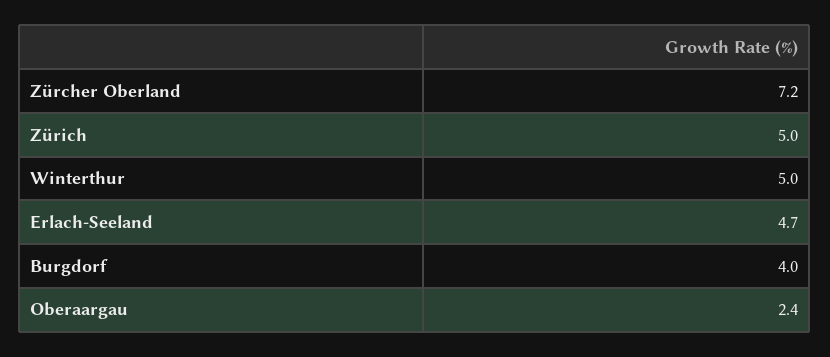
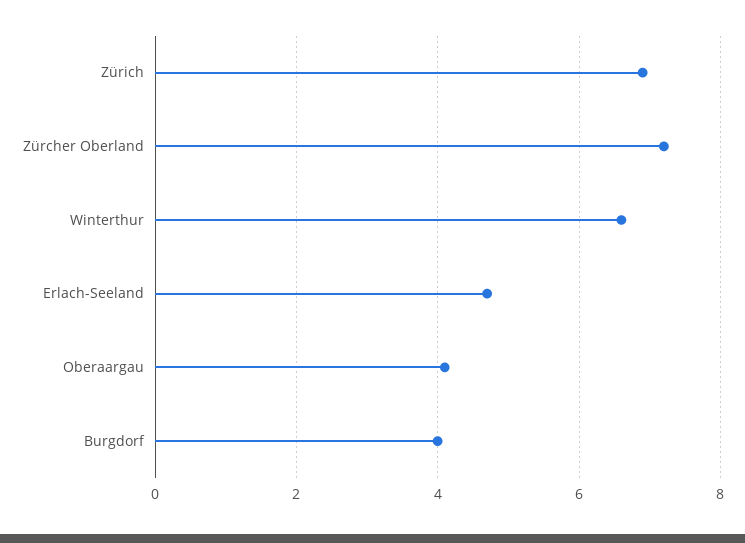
Zürich: 5 -> 7
Winterthur: 5 -> 6.5
Oberaargau: 2.4 -> 4

